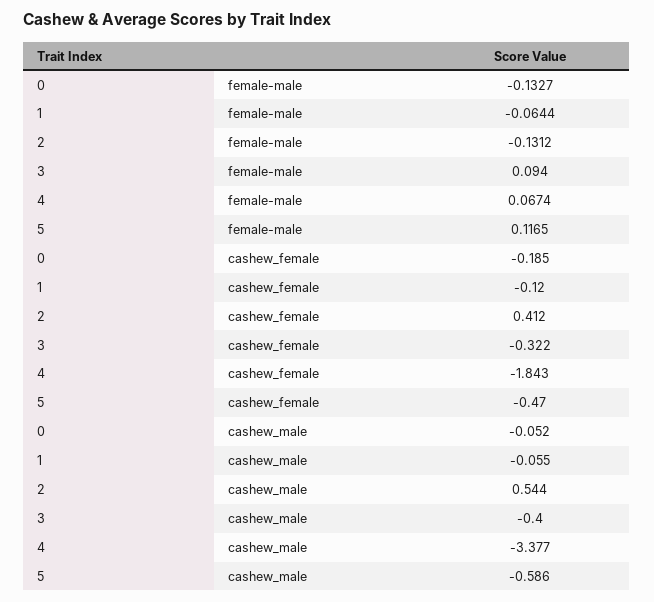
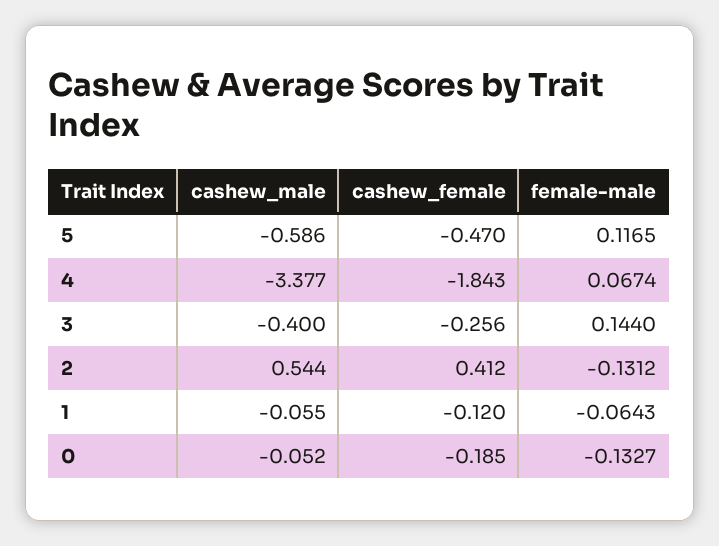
1, female-male: -0.0644 -> -0.0643
3, female-male: 0.094 -> 0.144
3, cashew_female: -0.322 -> -0.256

